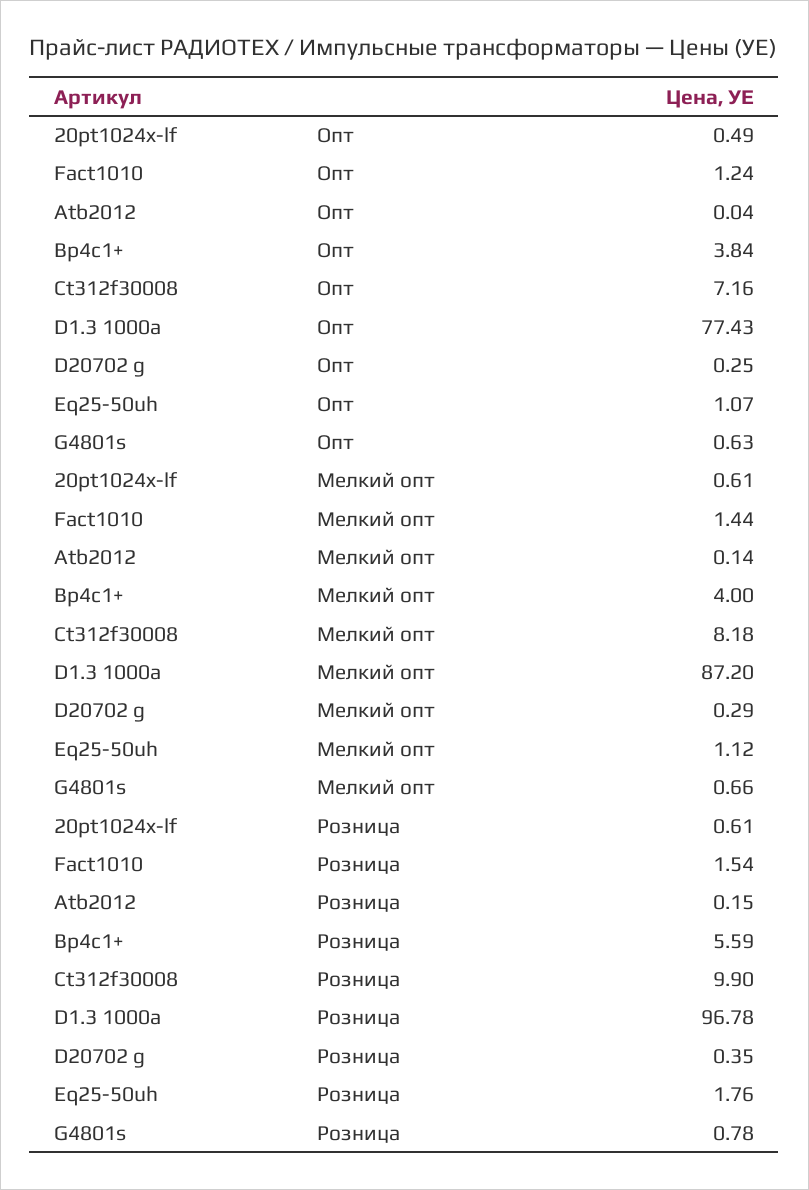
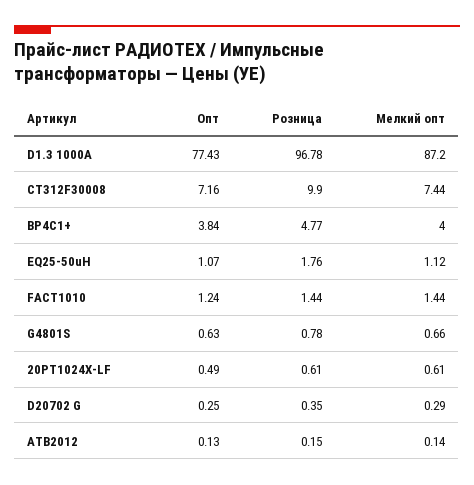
Atb2012, Опт: 0.04 -> 0.13
Ct312f30008, Мелкий опт: 8.18 -> 7.44
Fact1010, Розница: 1.54 -> 1.44
Bp4c1+, Розница: 5.59 -> 4.77

